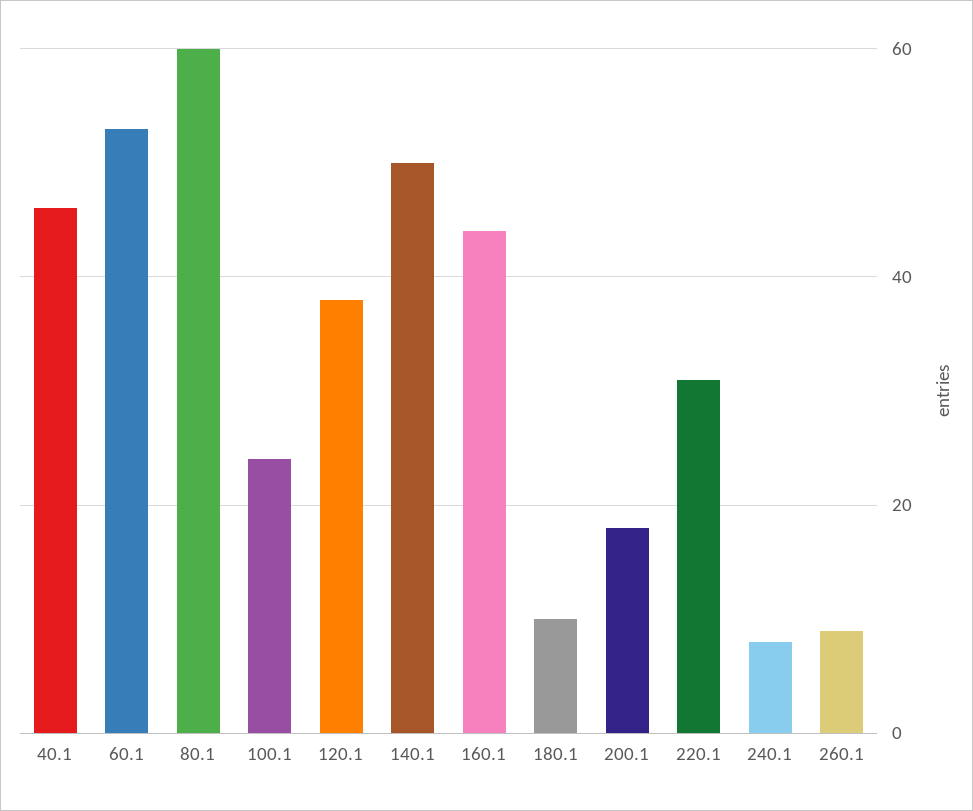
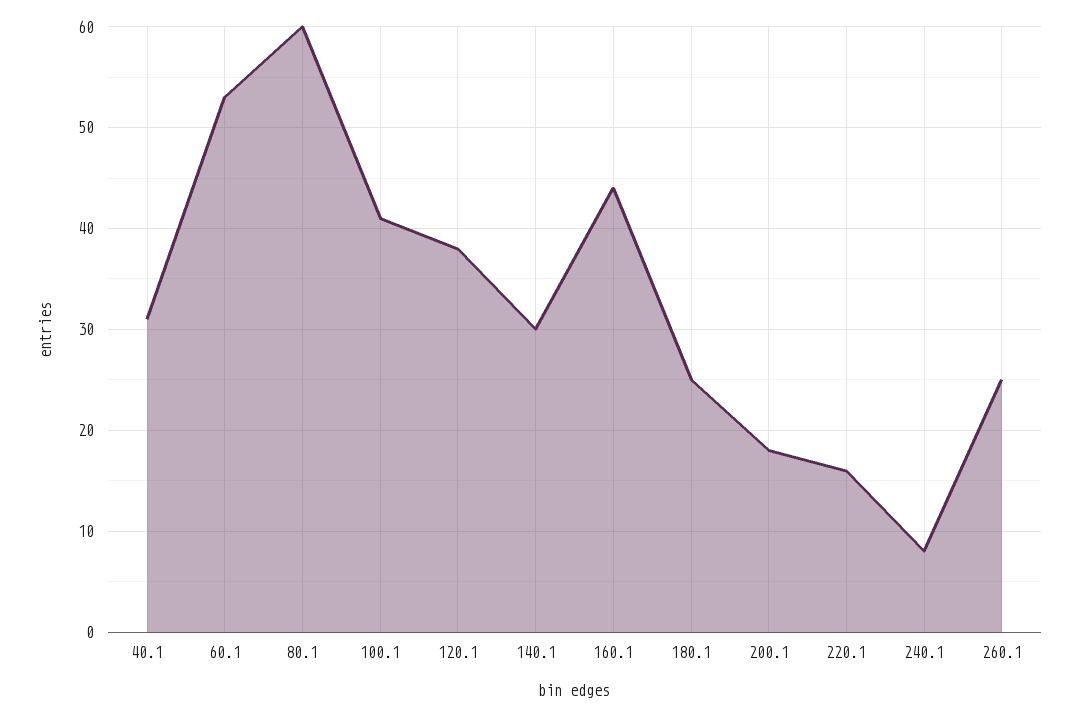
40.1: 45 -> 31
100.1: 25 -> 41
140.1: 50 -> 30
180.1: 10 -> 25
220.1: 30 -> 16
260.1: 10 -> 25

